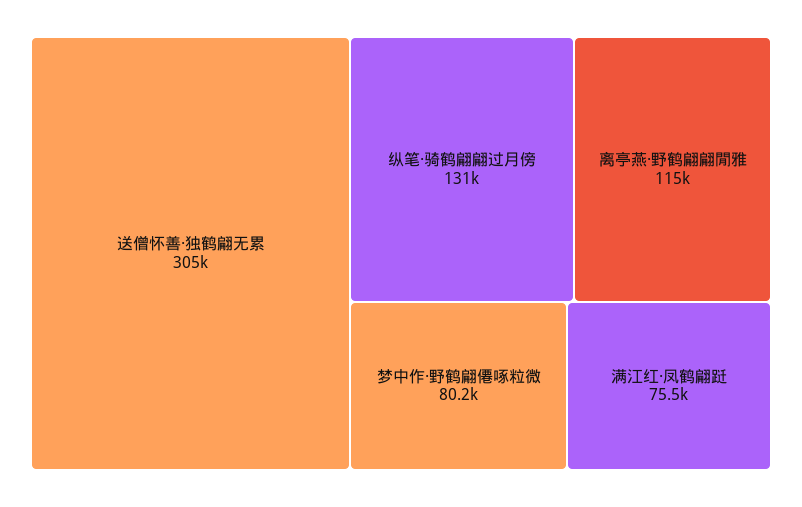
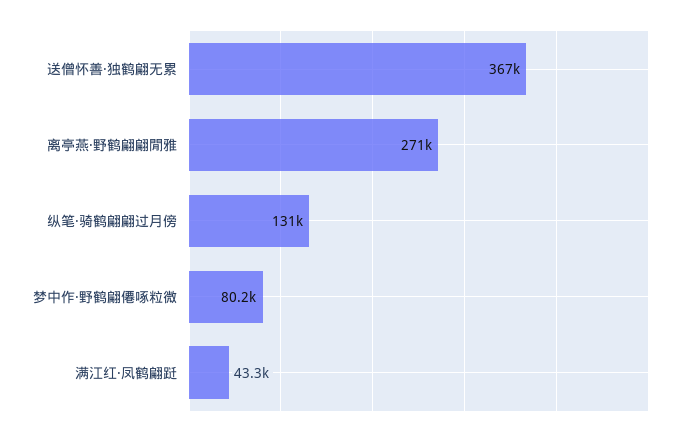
送僧怀善·独鹤翩无累: 305000 -> 367000
离亭燕·野鹤翩翩閒雅: 115000 -> 271000
满江红·凤鹤翩跹: 75500 -> 43300

